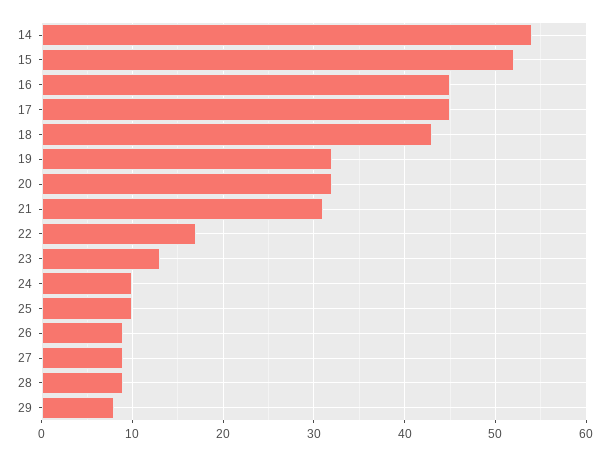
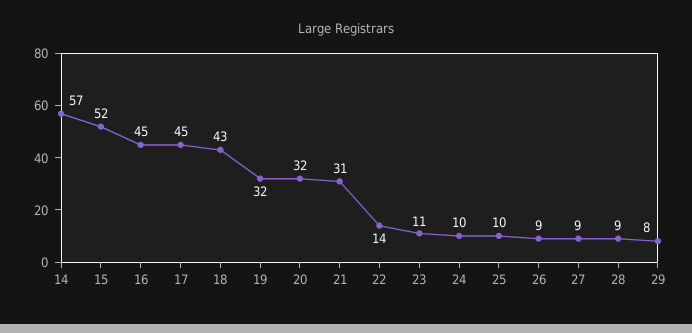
14: 54 -> 57
22: 17 -> 14
23: 13 -> 11

